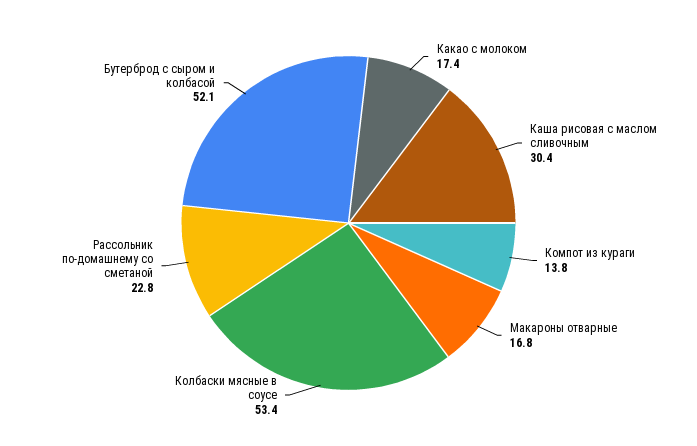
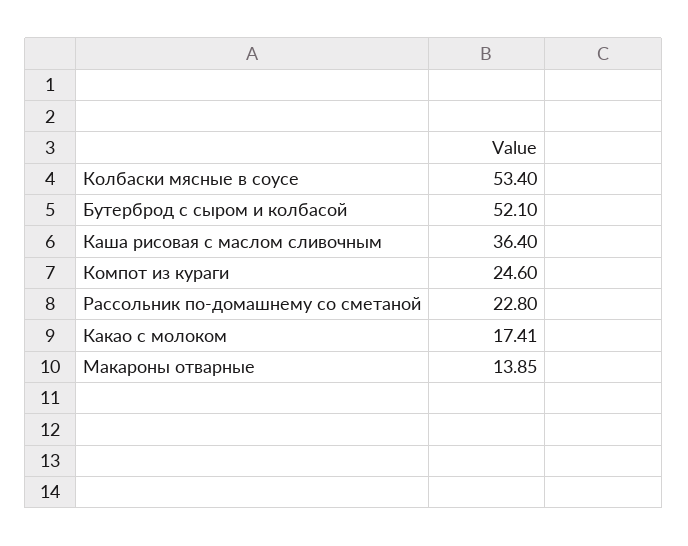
Каша рисовая с маслом сливочным: 30.4 -> 36.4
Компот из кураги: 13.8 -> 24.6
Макароны отварные: 16.8 -> 13.85

